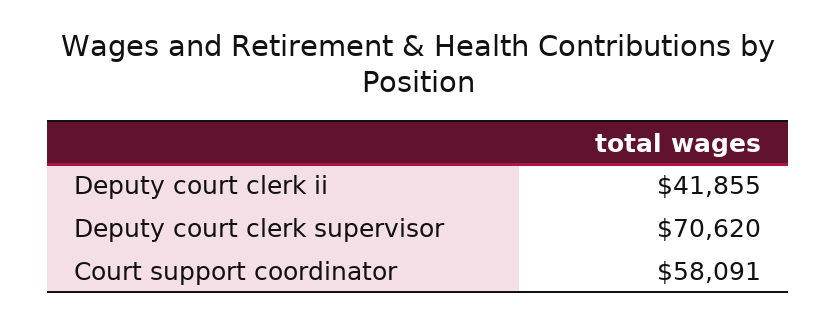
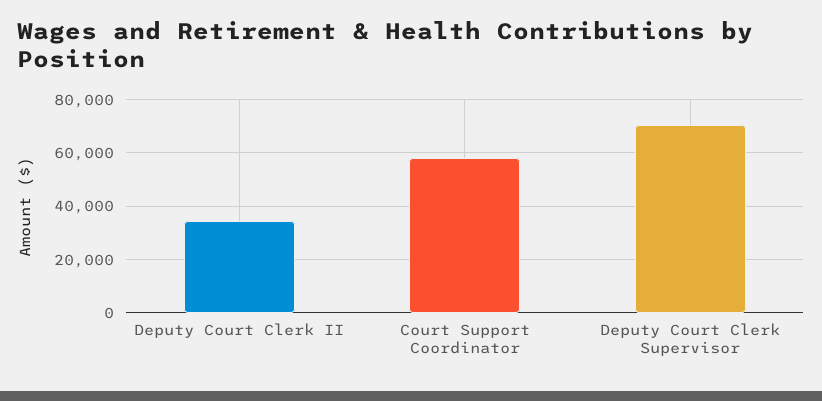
Deputy court clerk ii: 41855 -> 35000

